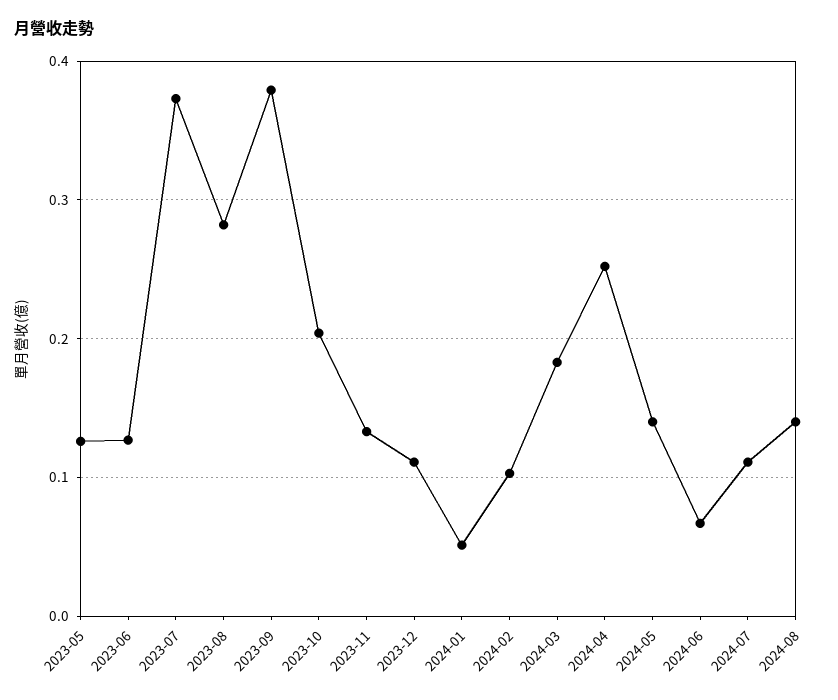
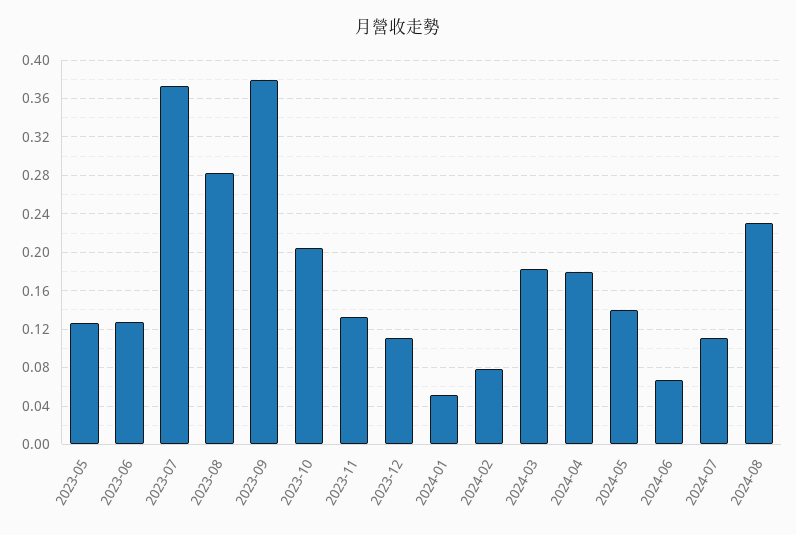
2024-02: 0.1 -> 0.08
2024-04: 0.25 -> 0.18
2024-08: 0.14 -> 0.23

